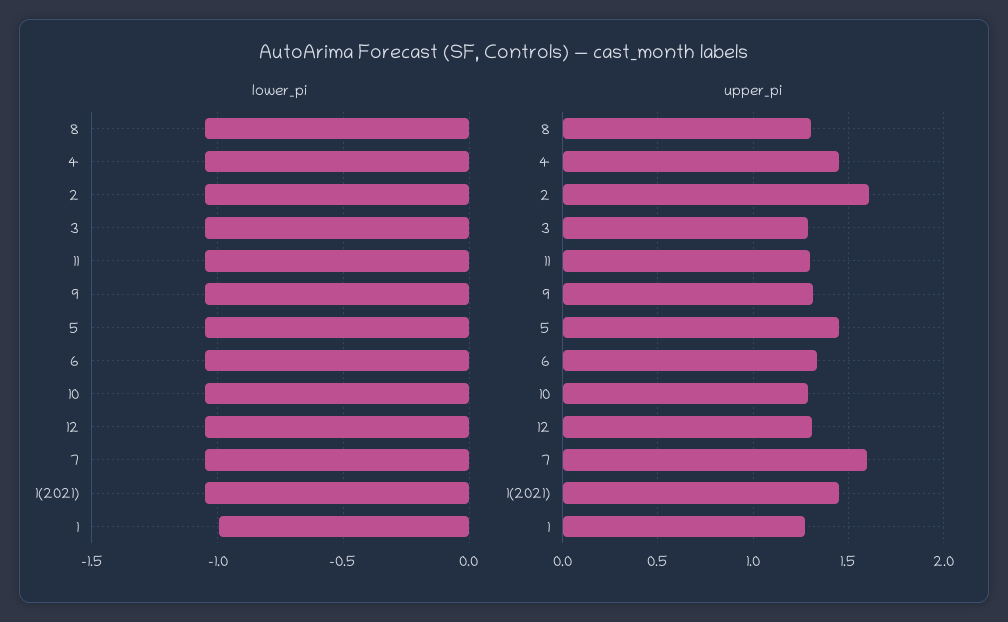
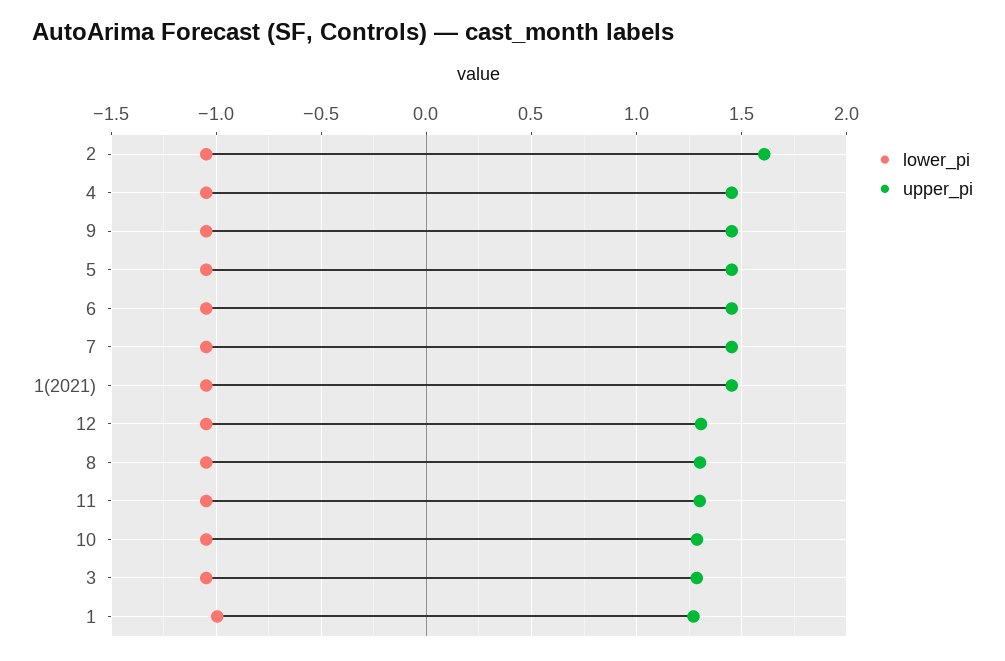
upper_pi, 9: 1.3 -> 1.45
upper_pi, 6: 1.35 -> 1.45
upper_pi, 7: 1.6 -> 1.45

